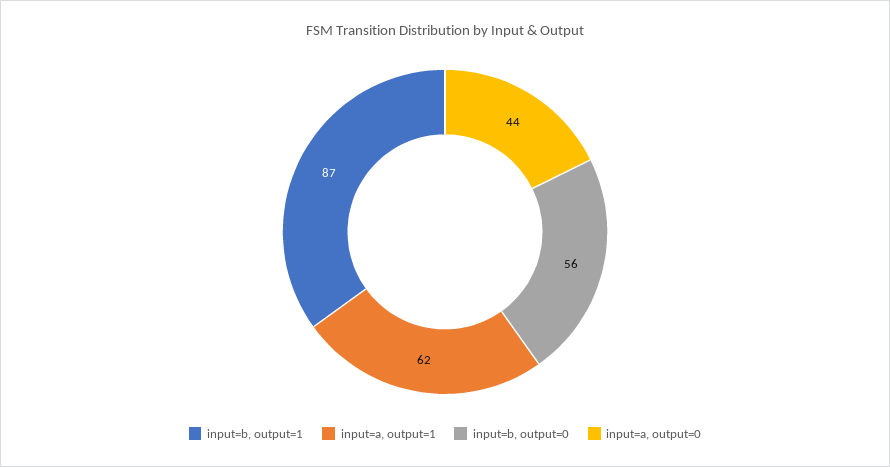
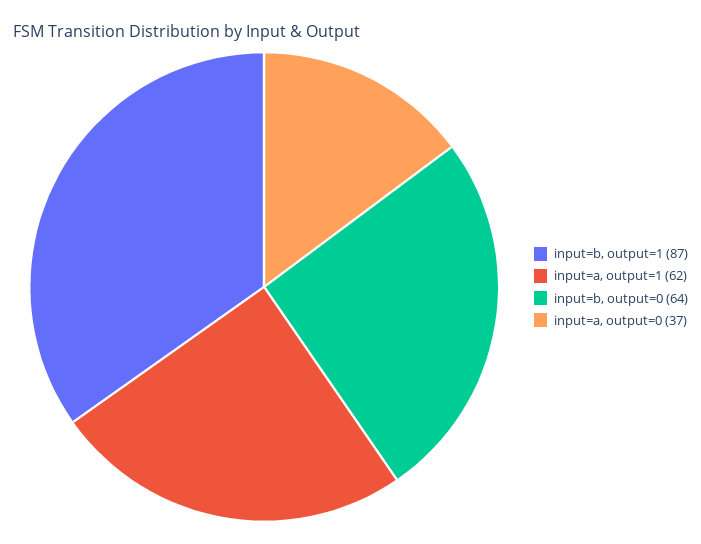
input=b, output=0: 56 -> 64
input=a, output=0: 44 -> 37

